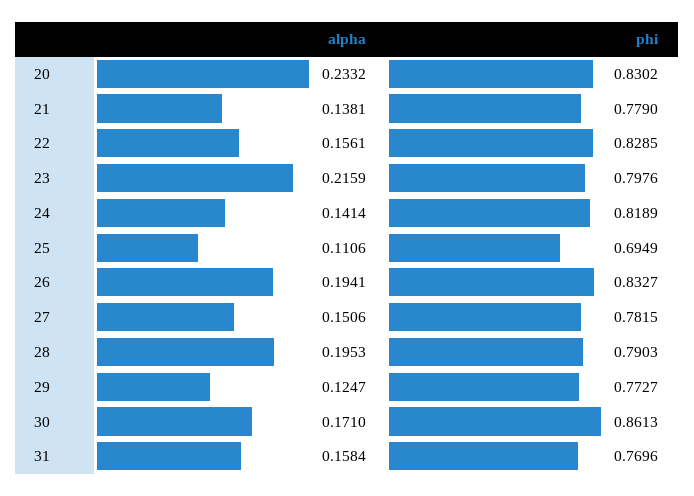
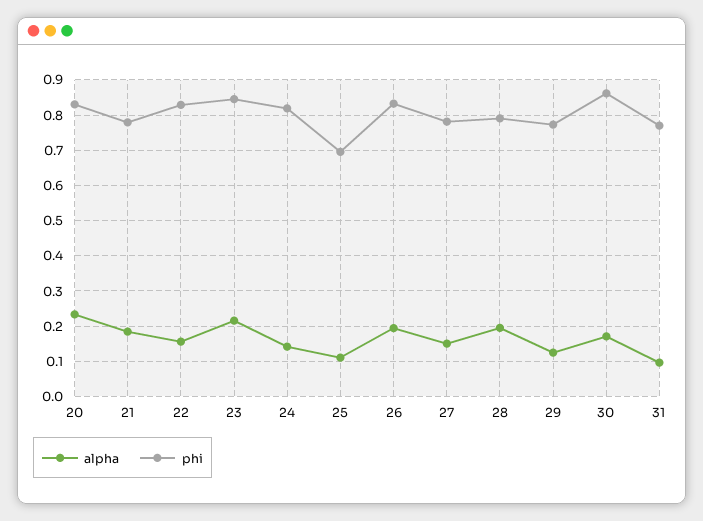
alpha, 21: 0.1381 -> 0.18
phi, 23: 0.7976 -> 0.84
alpha, 31: 0.1584 -> 0.1

